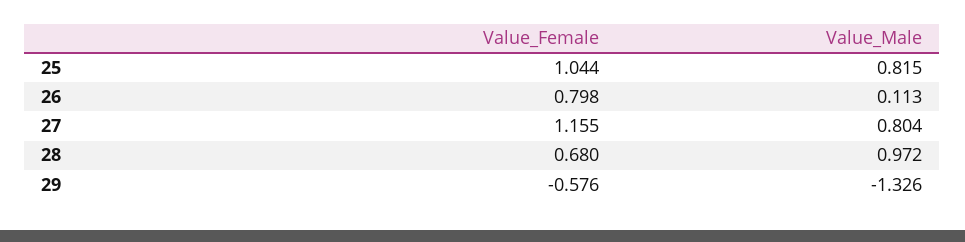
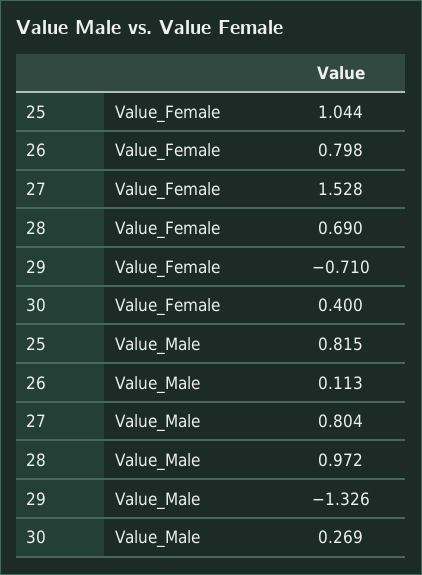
Value_Female, 27: 1.155 -> 1.528
Value_Female, 28: 0.68 -> 0.69
Value_Female, 29: -0.576 -> -0.71
Value_Female, 30: none -> 0.4
Value_Male, 30: none -> 0.269

